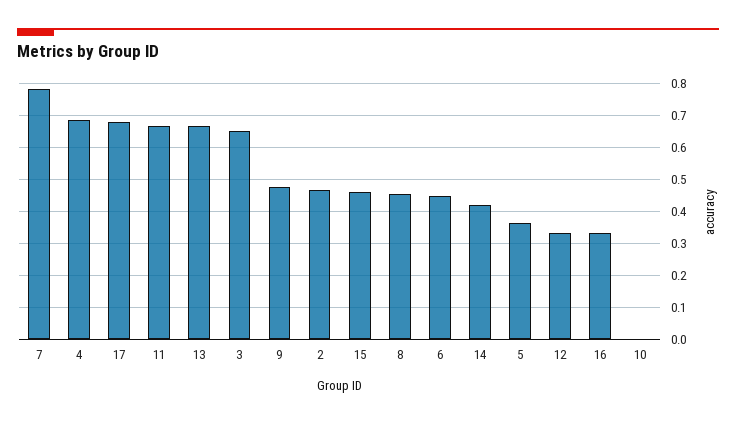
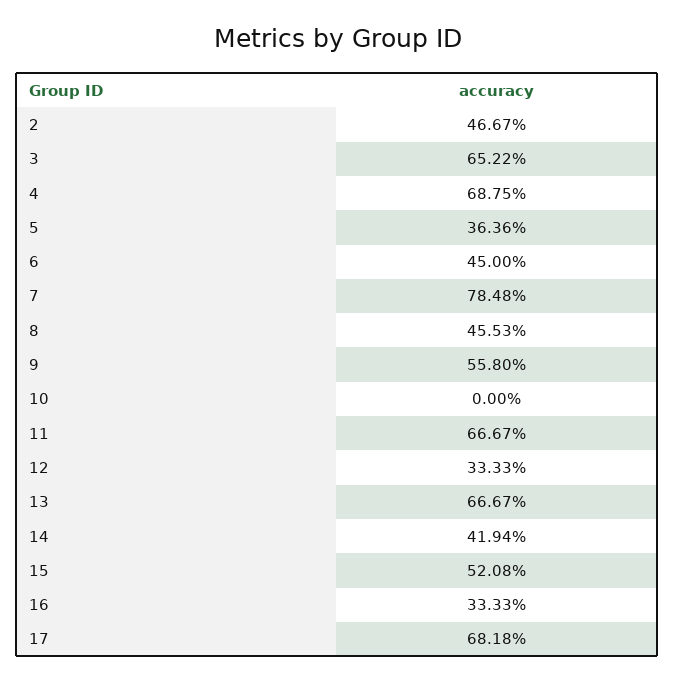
9: 0.48 -> 0.558
15: 0.46 -> 0.5208

